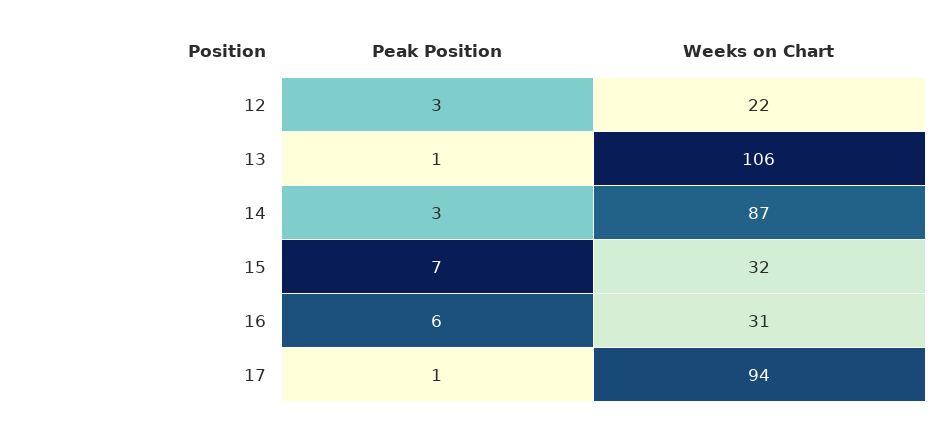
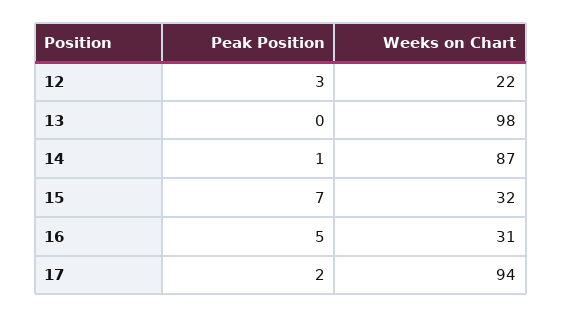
Peak Position, 13: 1 -> 0
Weeks on Chart, 13: 106 -> 98
Peak Position, 14: 3 -> 1
Peak Position, 16: 6 -> 5
Peak Position, 17: 1 -> 2

